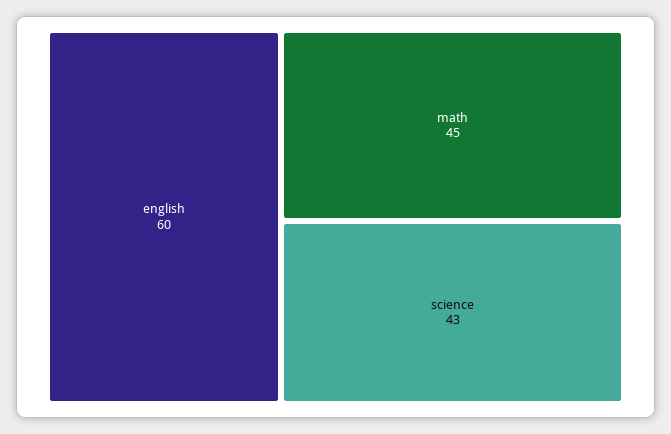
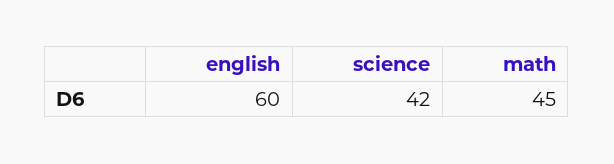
science: 43 -> 42

